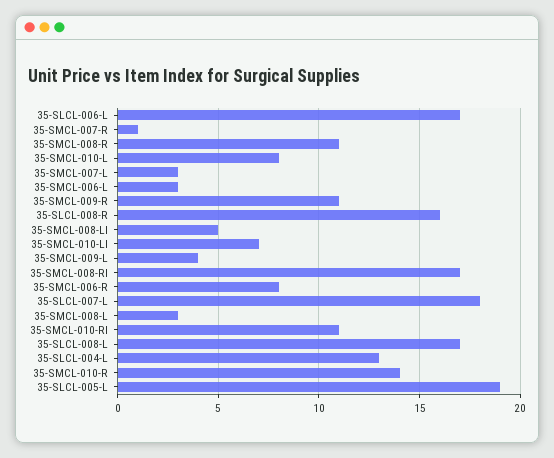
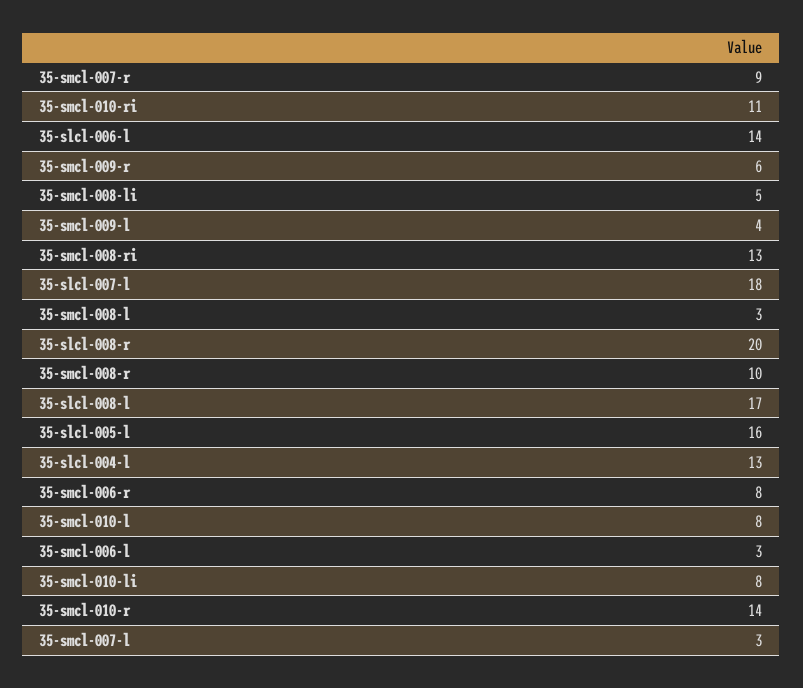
35-SLCL-006-L: 17 -> 14
35-SMCL-007-R: 1 -> 9
35-SMCL-008-R: 11 -> 10
35-SMCL-009-R: 11 -> 6
35-SLCL-008-R: 16 -> 20
35-SMCL-010-LI: 7 -> 8
35-SMCL-008-RI: 17 -> 13
35-SLCL-005-L: 19 -> 16

